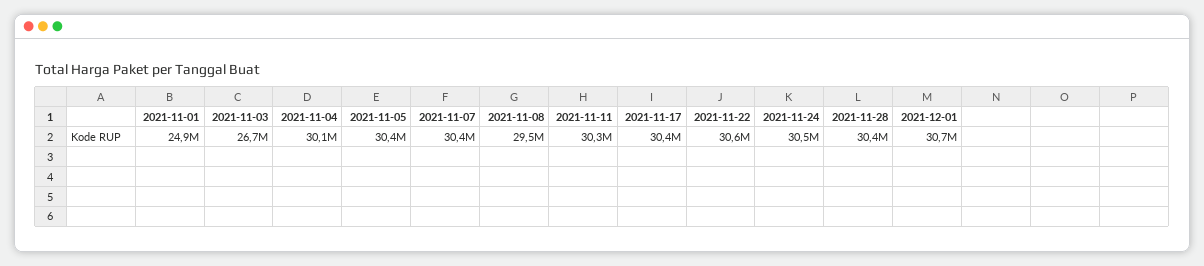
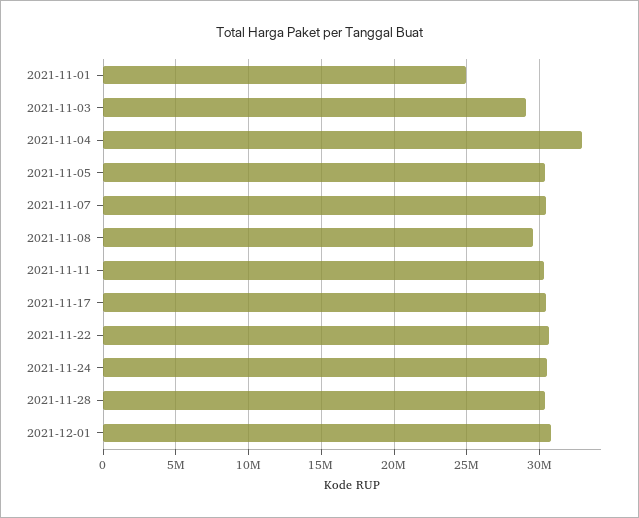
2021-11-03: 26700000 -> 29000000
2021-11-04: 30100000 -> 33000000

